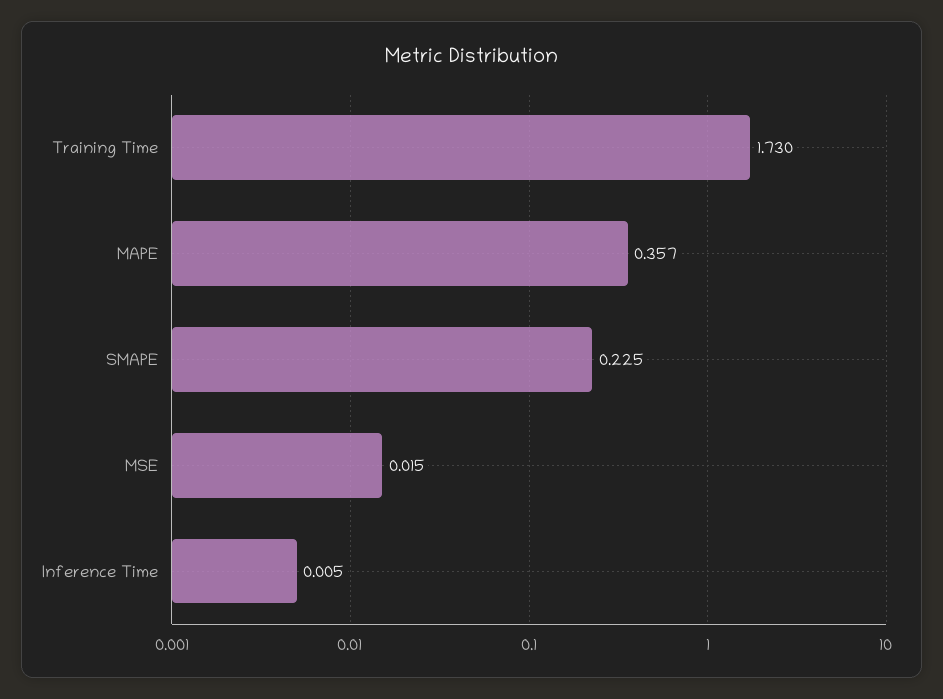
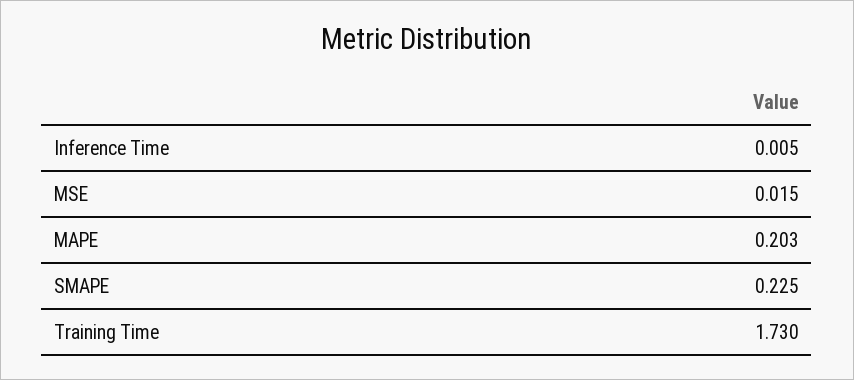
MAPE: 0.357 -> 0.203

